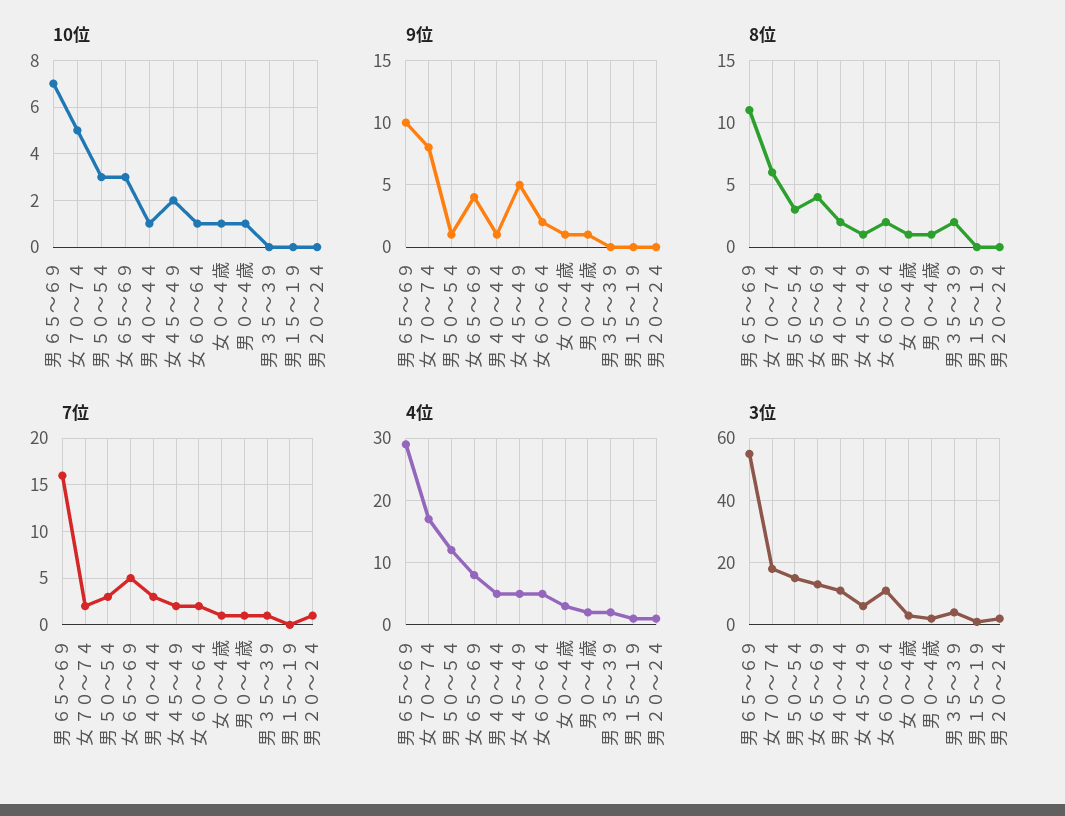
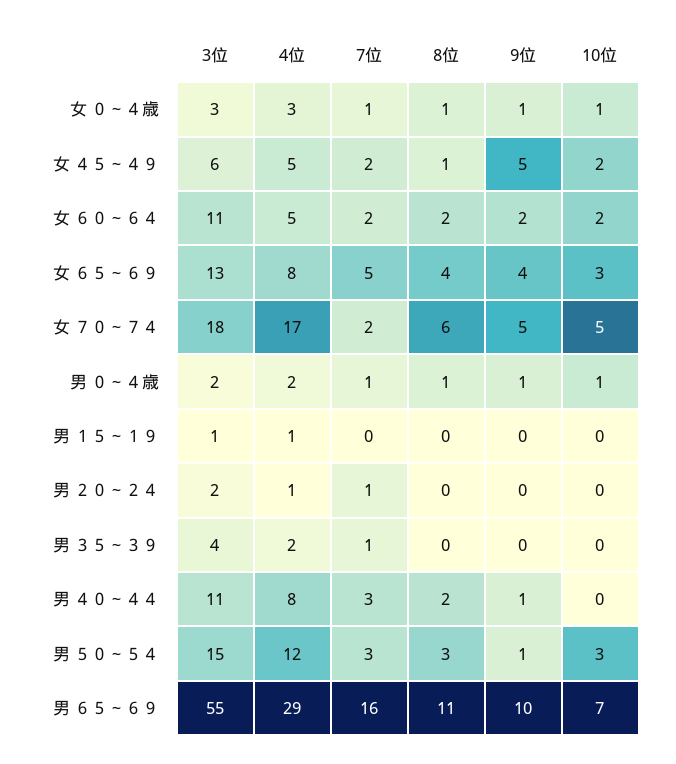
10位, 男 ４０～４４: 1 -> 0
10位, 女 ６０～６４: 1 -> 2
9位, 女 ７０～７４: 8 -> 5
8位, 男 ３５～３９: 2 -> 0
4位, 男 ４０～４４: 5 -> 8

